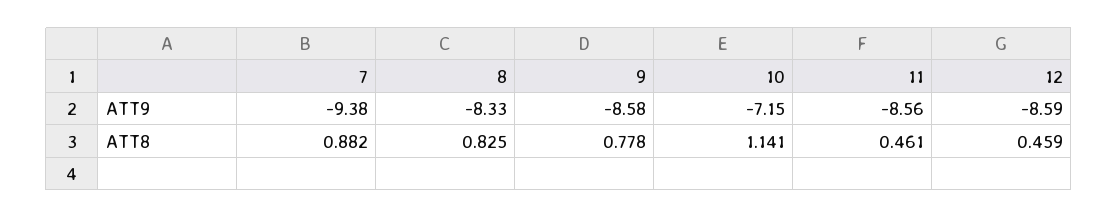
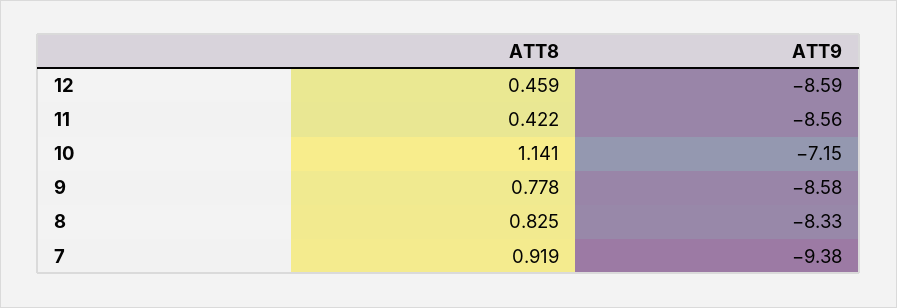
7, ATT8: 0.882 -> 0.919
11, ATT8: 0.461 -> 0.422

